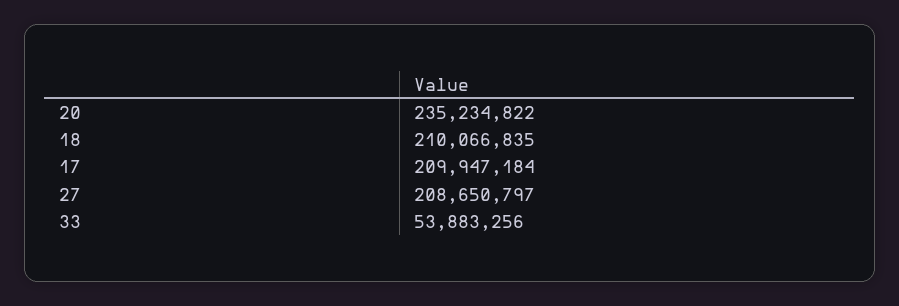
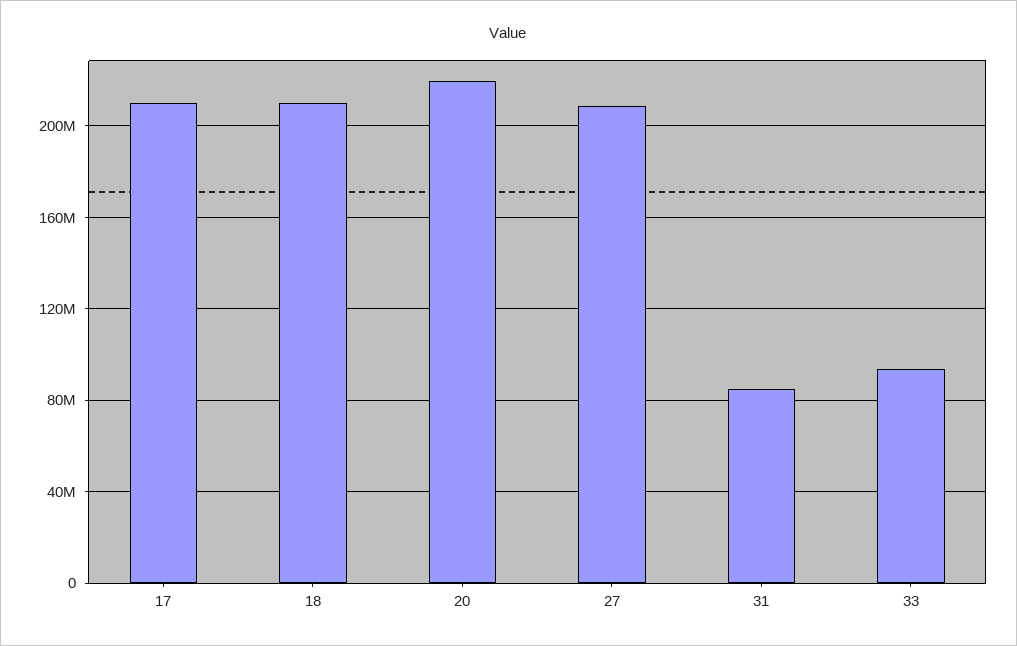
20: 235234822 -> 220000000
33: 53883256 -> 95000000
31: none -> 85000000

